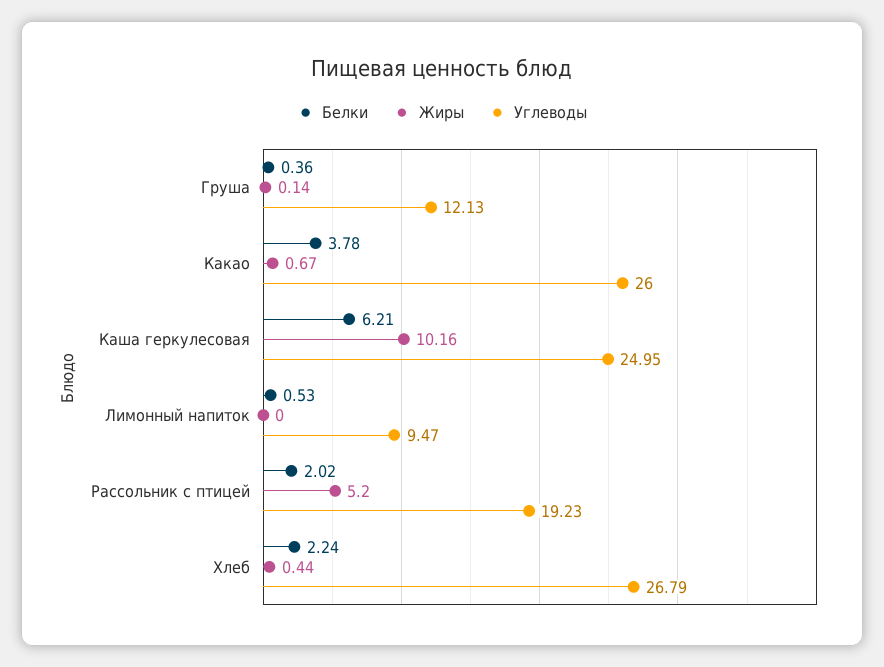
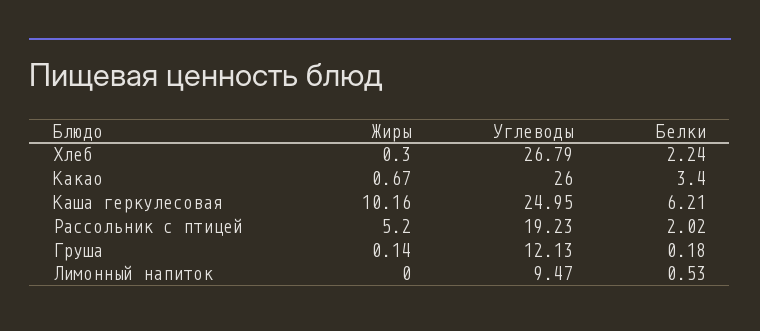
Белки, Груша: 0.36 -> 0.18
Белки, Какао: 3.78 -> 3.4
Жиры, Хлеб: 0.44 -> 0.3

